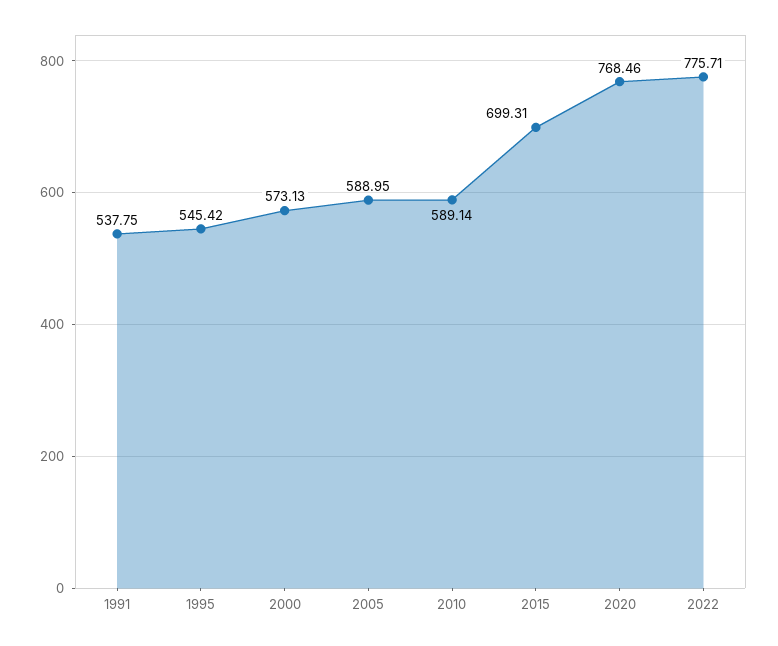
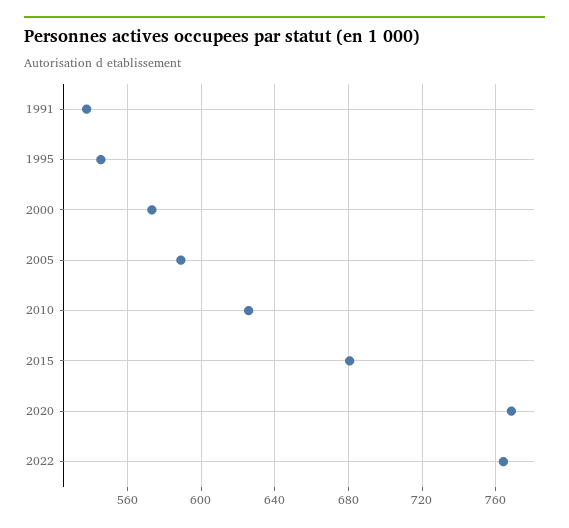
2010: 589.14 -> 625
2015: 699.31 -> 680
2022: 775.71 -> 765

